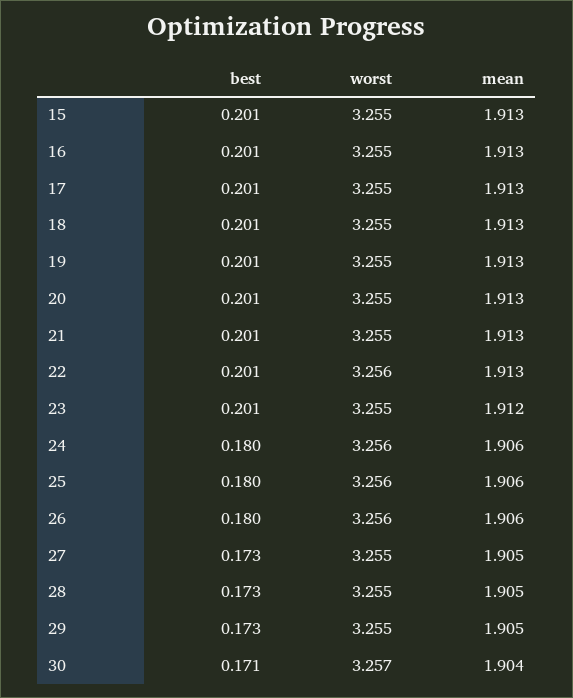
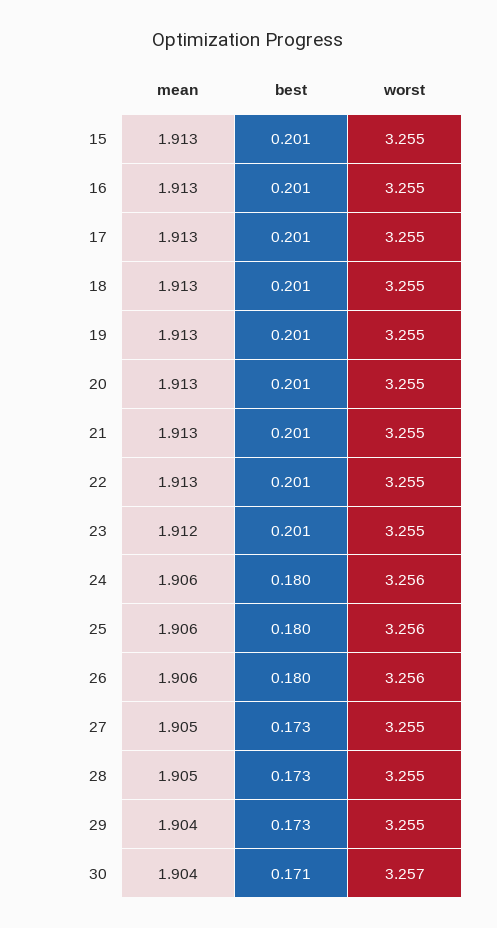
worst, 22: 3.256 -> 3.255
mean, 29: 1.905 -> 1.904

